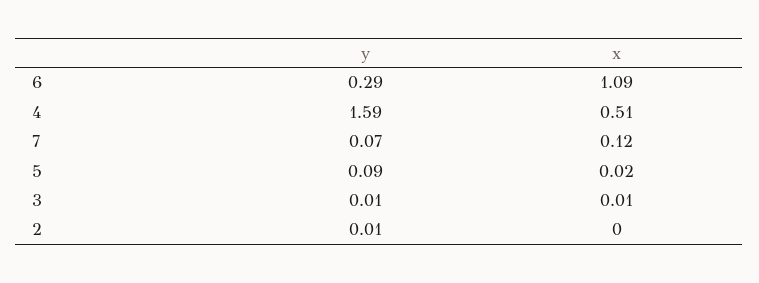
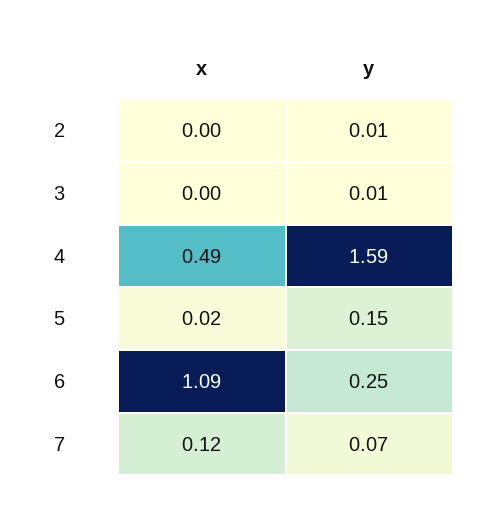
y, 6: 0.29 -> 0.25
x, 4: 0.51 -> 0.49
y, 5: 0.09 -> 0.15
x, 3: 0.01 -> 0

